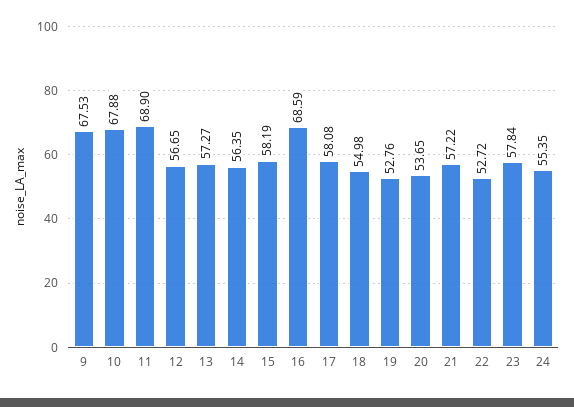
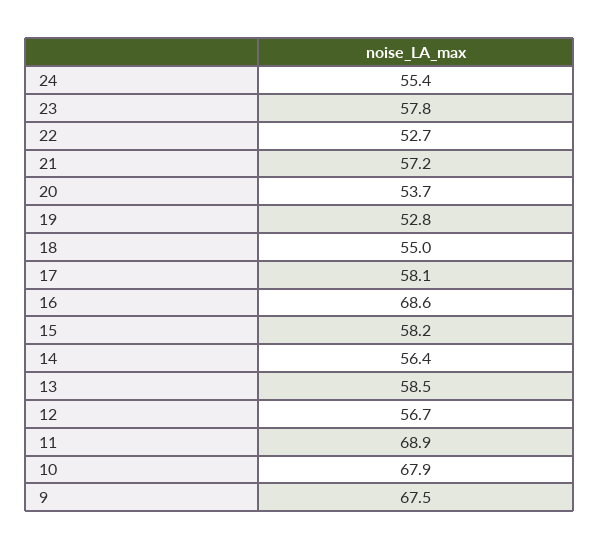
13: 57.27 -> 58.5

